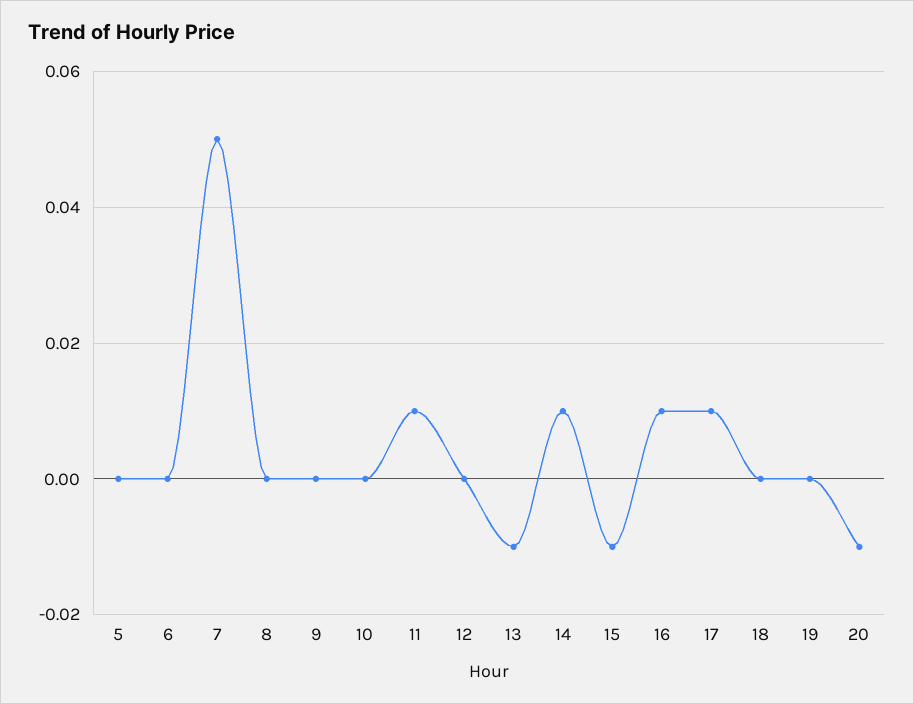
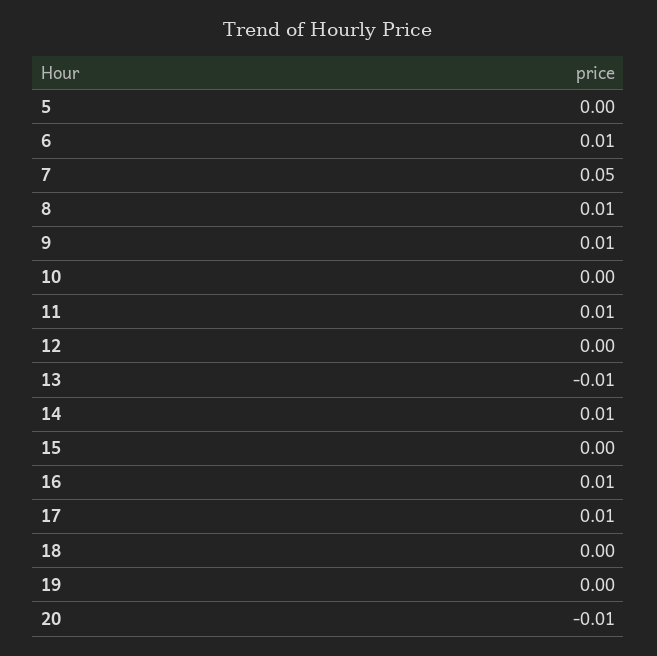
6: 0 -> 0.01
8: 0 -> 0.01
9: 0 -> 0.01
15: -0.01 -> 0

